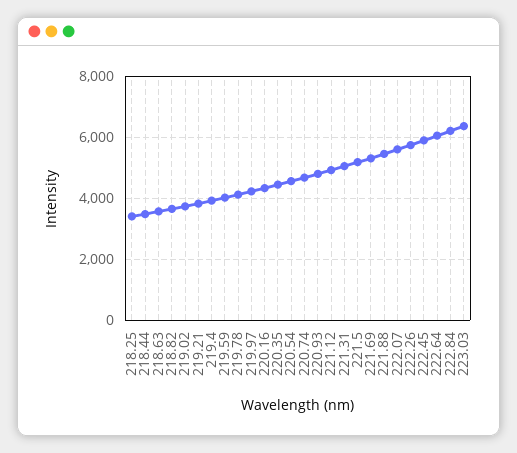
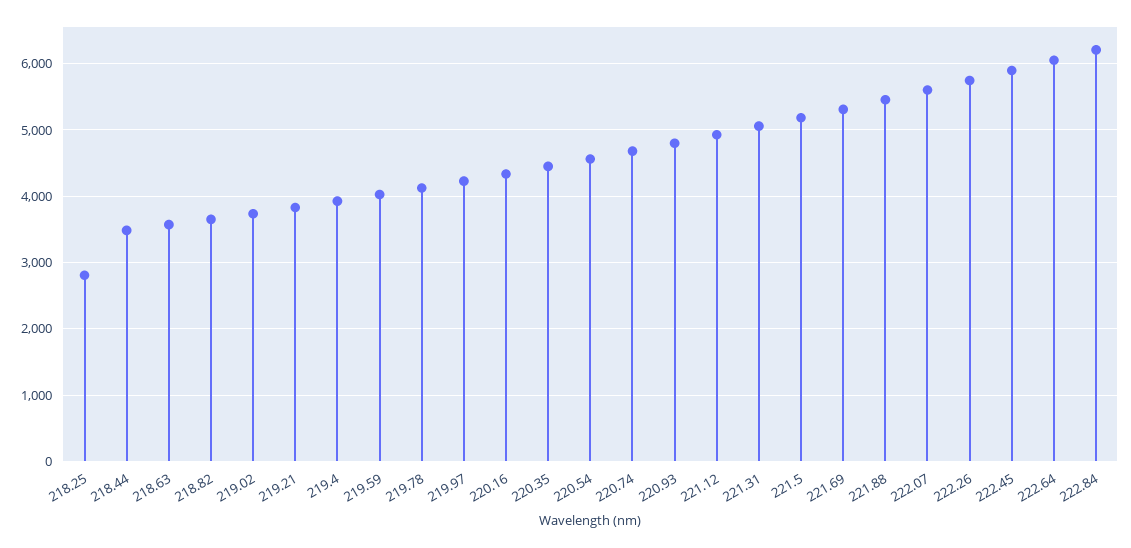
218.25: 3400 -> 2800
223.03: 6400 -> none

